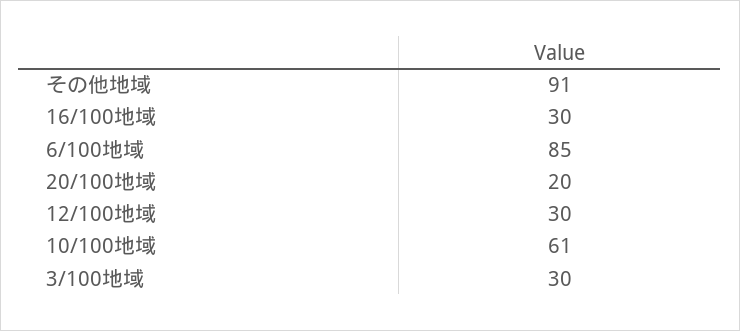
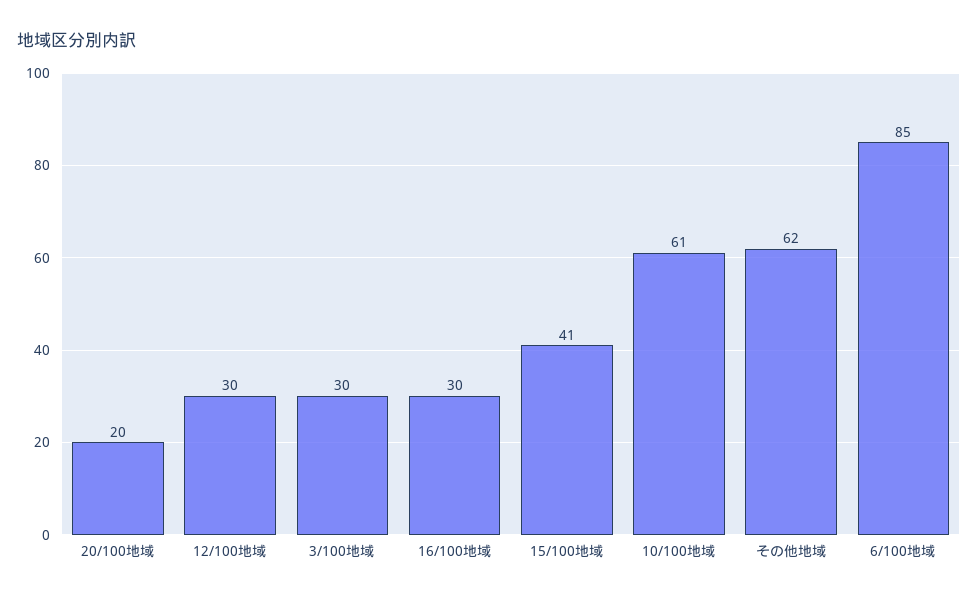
その他地域: 91 -> 62
15/100地域: none -> 41

